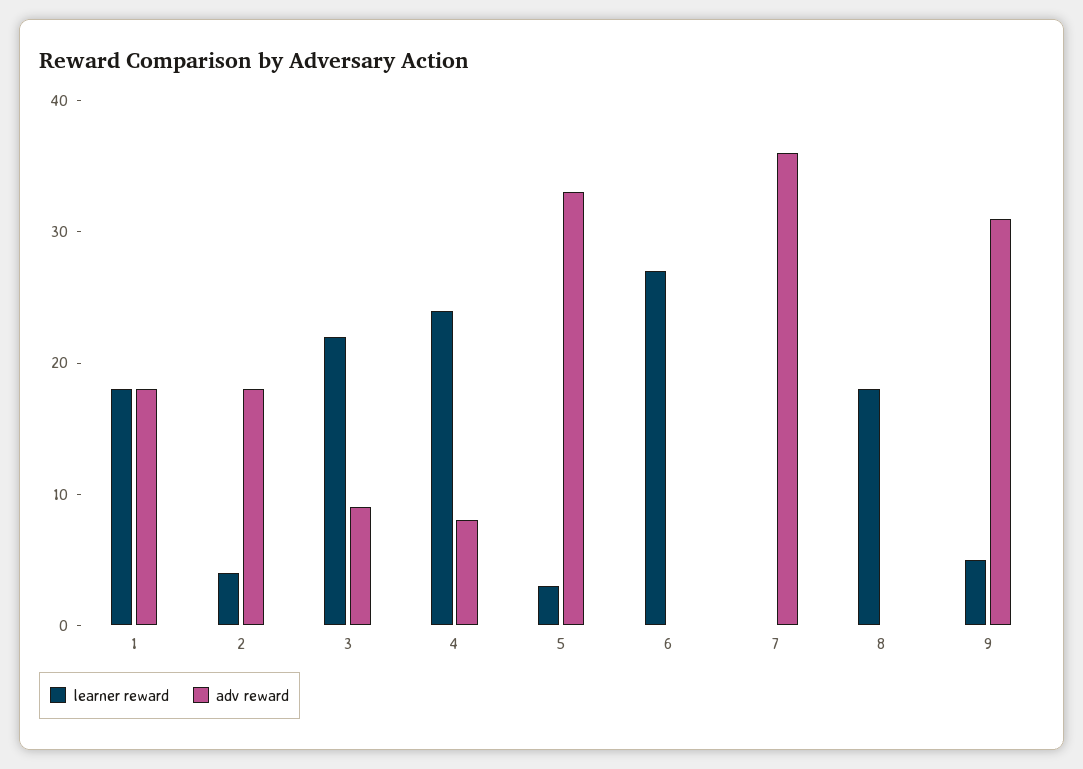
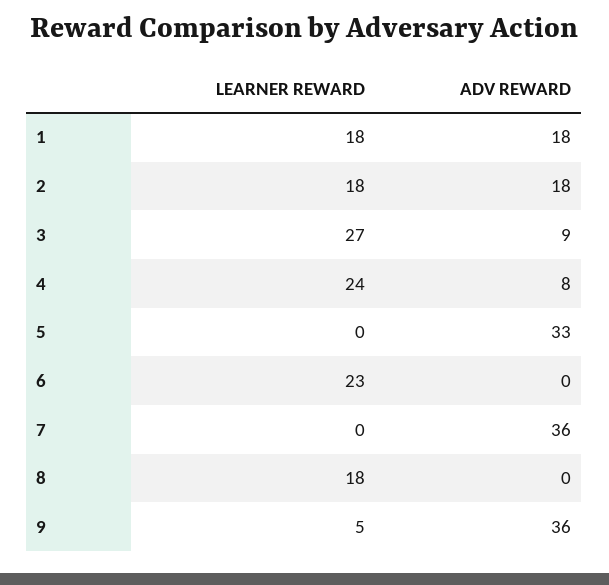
learner reward, 2: 4 -> 18
learner reward, 3: 22 -> 27
learner reward, 5: 3 -> 0
learner reward, 6: 27 -> 23
adv reward, 9: 31 -> 36

